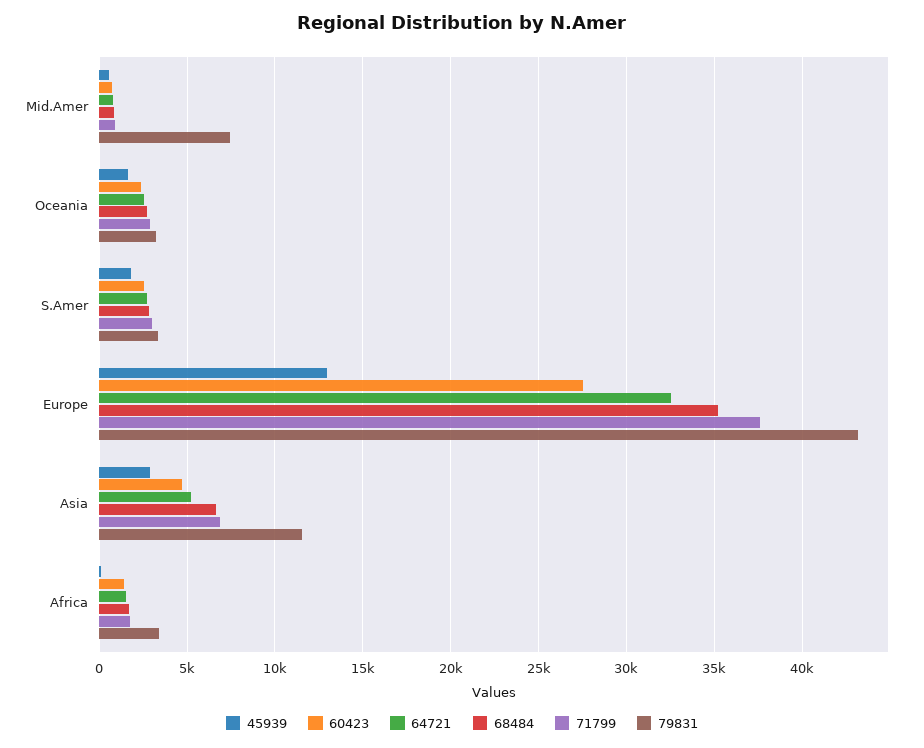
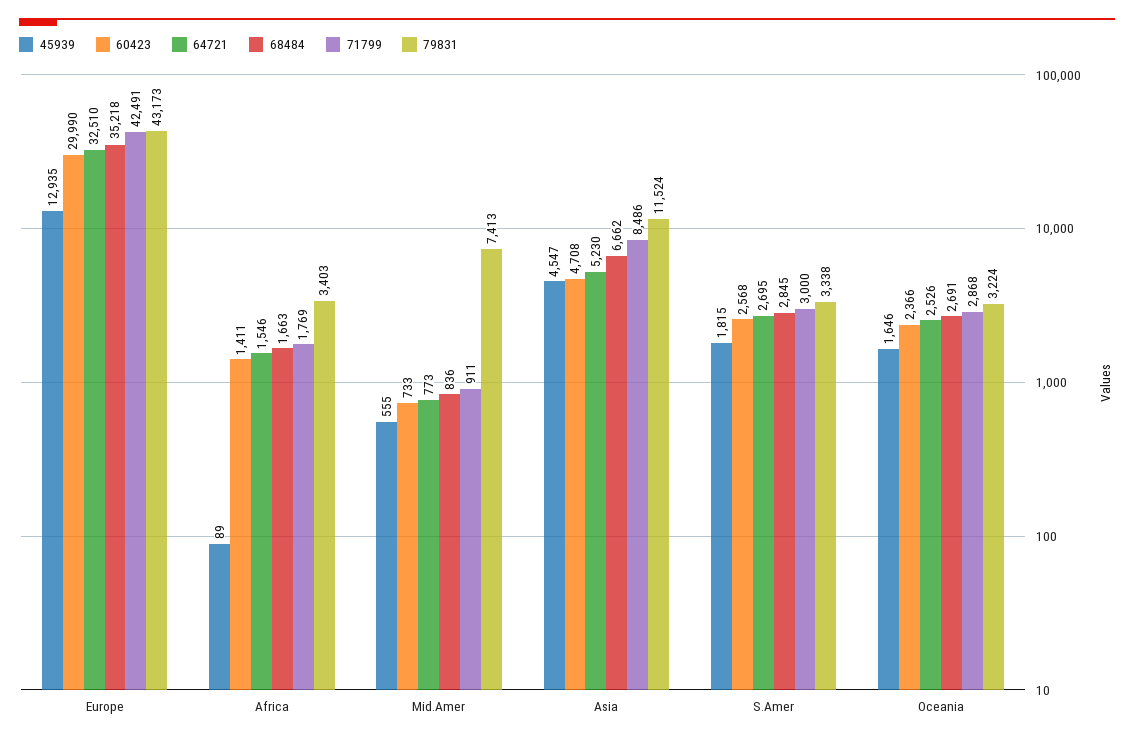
60423, Europe: 27500 -> 29990
71799, Europe: 37500 -> 42491
45939, Asia: 3000 -> 4547
71799, Asia: 7000 -> 8486

